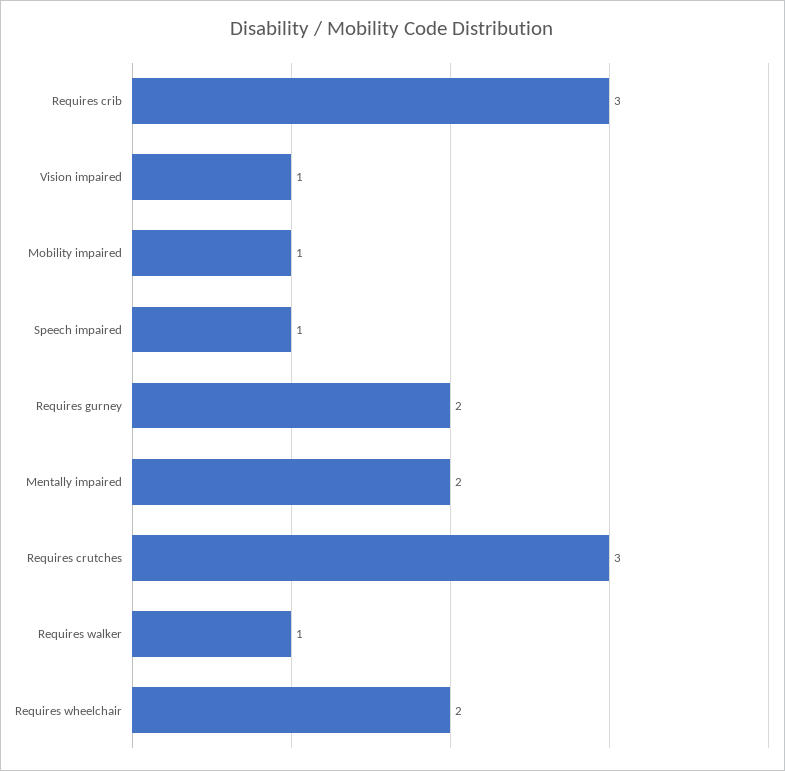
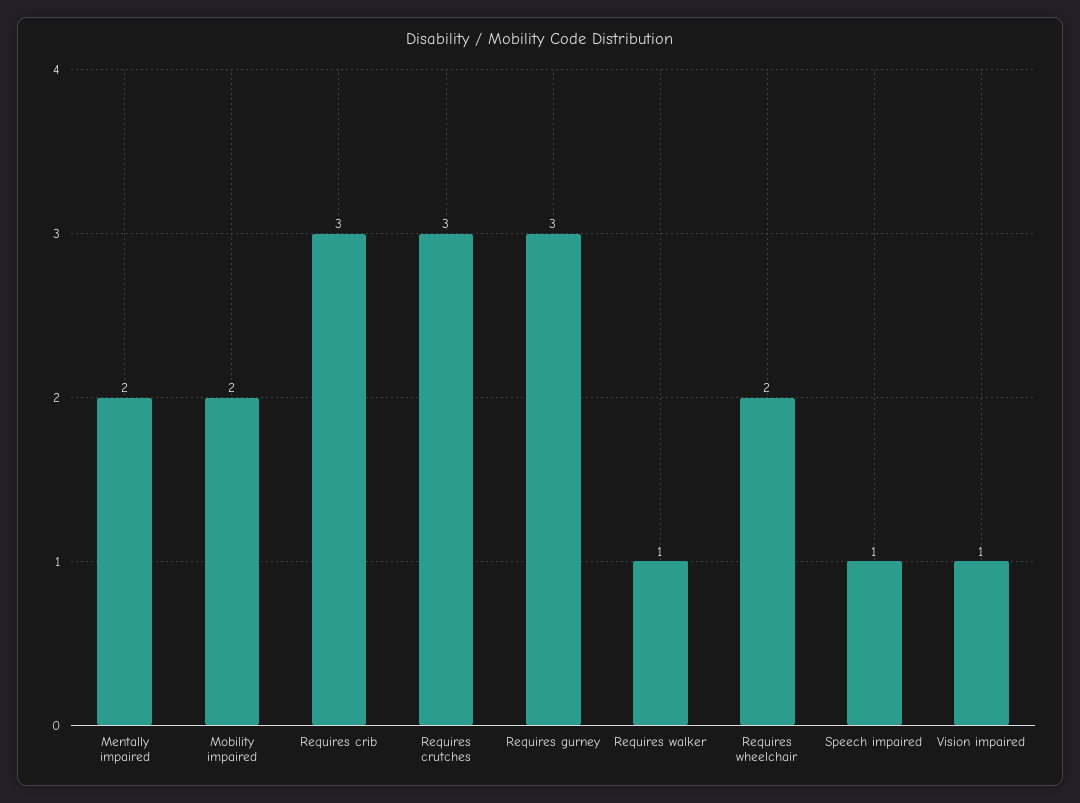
Mobility impaired: 1 -> 2
Requires gurney: 2 -> 3

